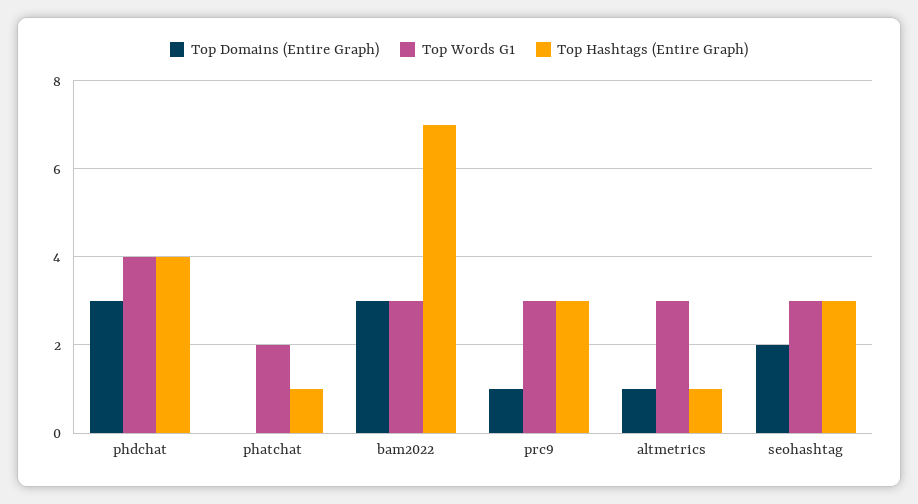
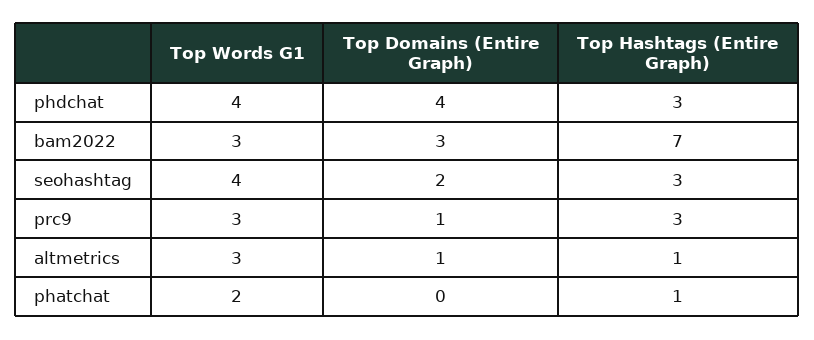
Top Domains (Entire Graph), phdchat: 3 -> 4
Top Hashtags (Entire Graph), phdchat: 4 -> 3
Top Words G1, seohashtag: 3 -> 4

